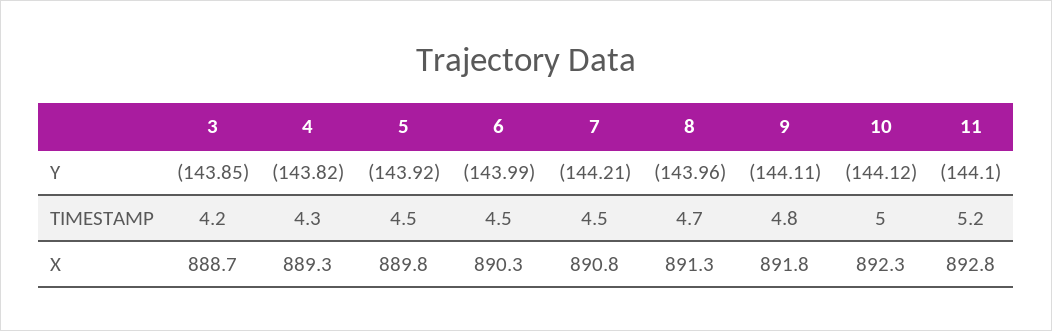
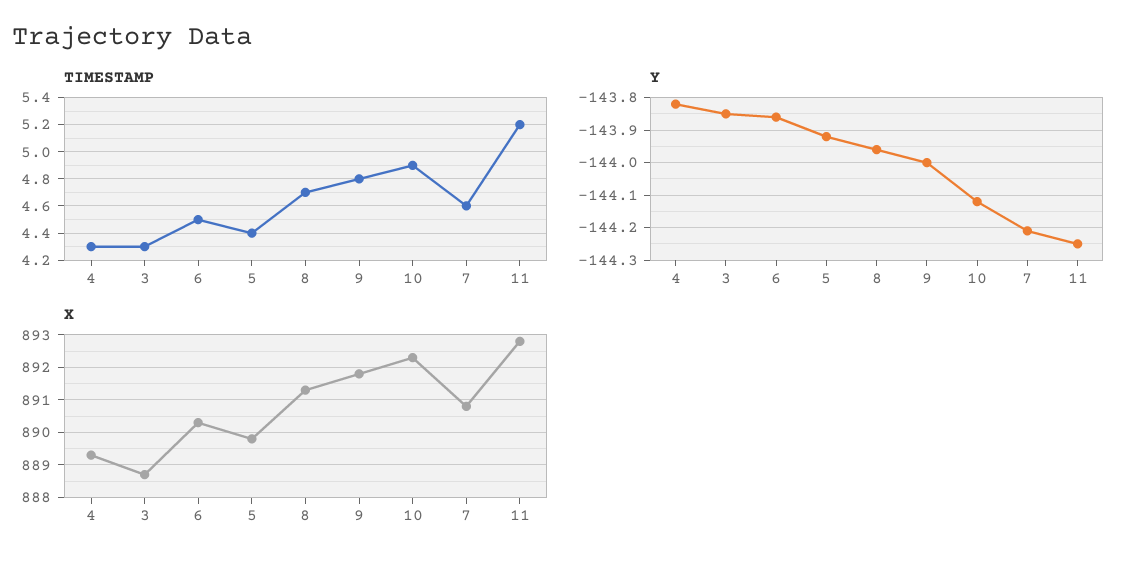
Y, 6: -143.99 -> -143.85
Y, 9: -144.11 -> -144
Y, 11: -144.1 -> -144.25
TIMESTAMP, 3: 4.2 -> 4.3
TIMESTAMP, 5: 4.5 -> 4.4
TIMESTAMP, 7: 4.5 -> 4.6
TIMESTAMP, 10: 5 -> 4.9

